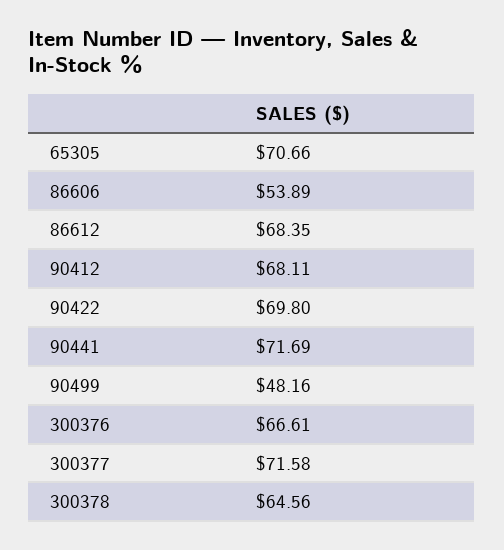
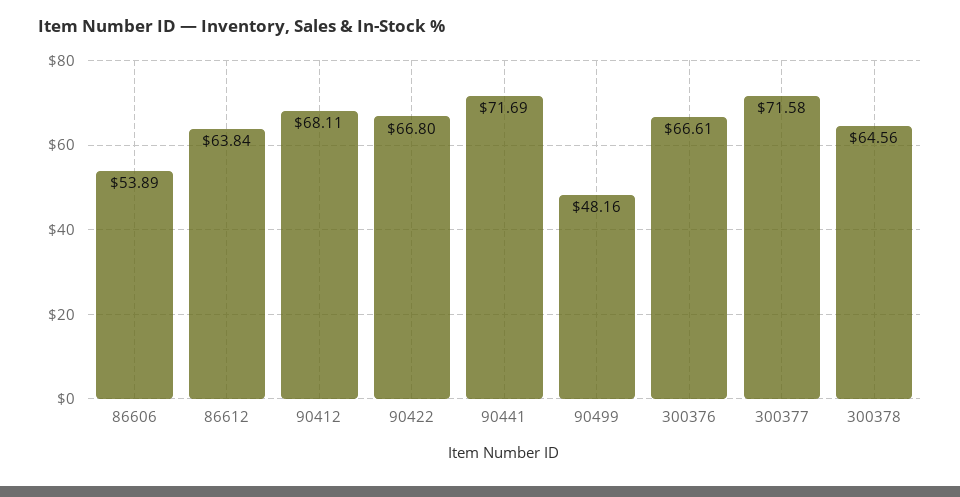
65305: 70.66 -> none
86612: 68.35 -> 63.84
90422: 69.8 -> 66.8

